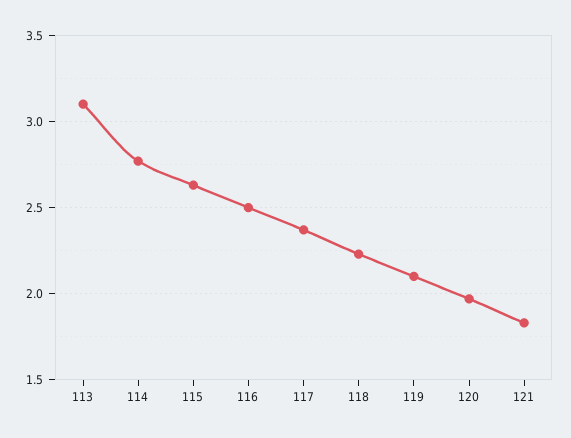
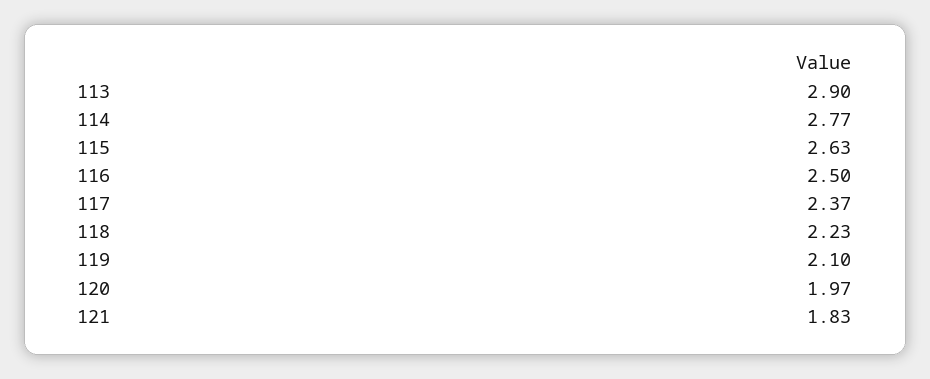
113: 3.1 -> 2.9

